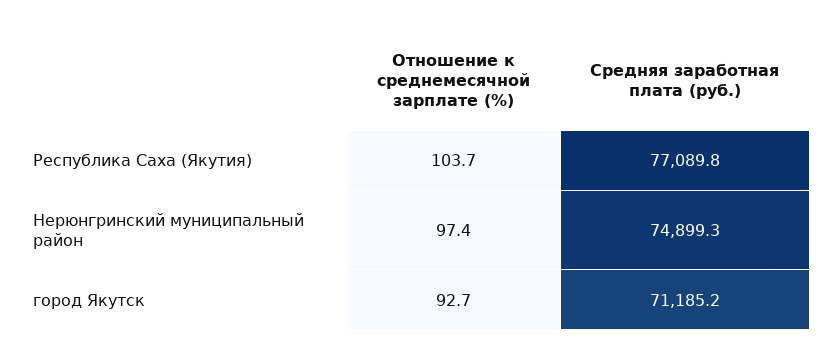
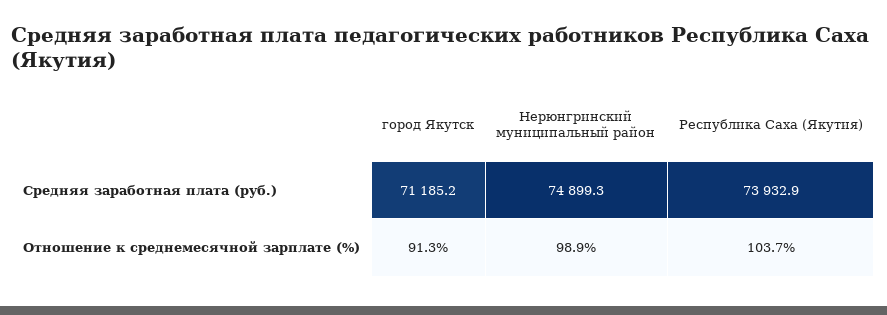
Средняя заработная плата (руб.), Республика Саха (Якутия): 77089.8 -> 73932.9
Отношение к среднемесячной зарплате (%), Нерюнгринский муниципальный район: 97.4 -> 98.9
Отношение к среднемесячной зарплате (%), город Якутск: 92.7 -> 91.3

